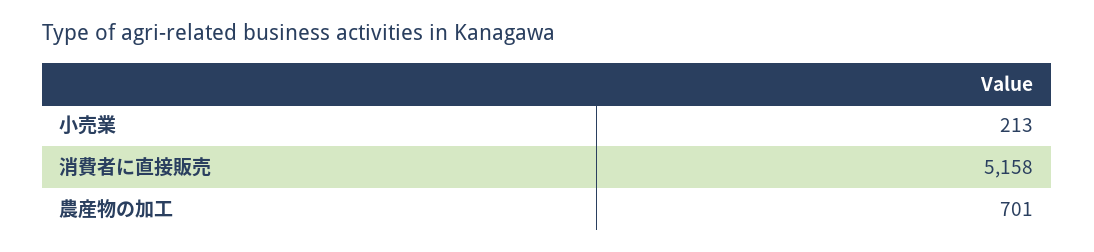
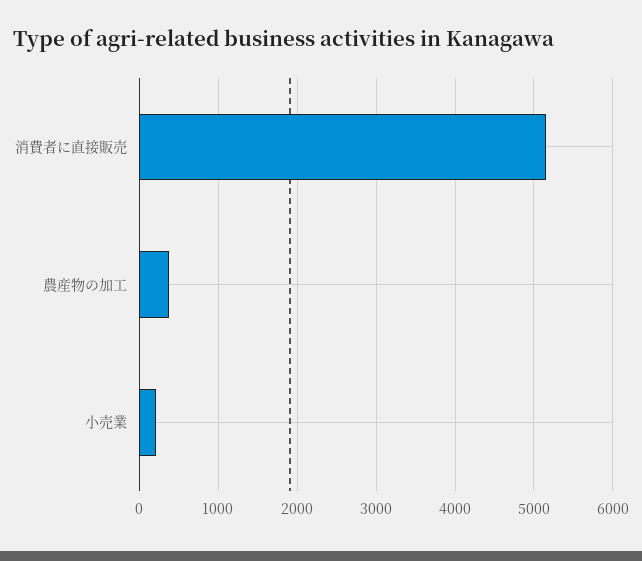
農産物の加工: 701 -> 400

